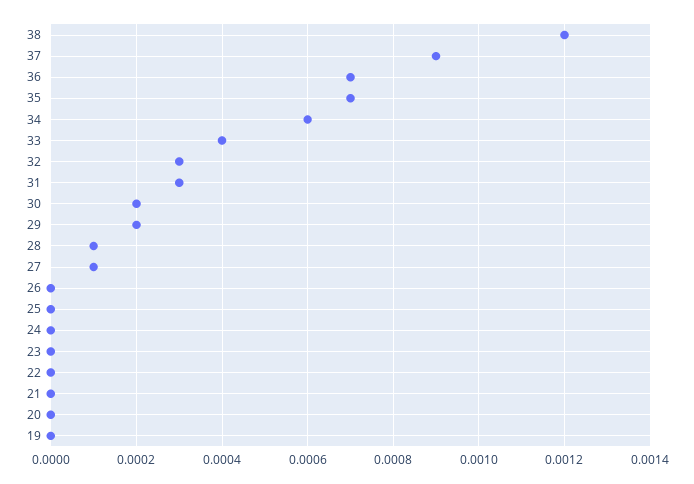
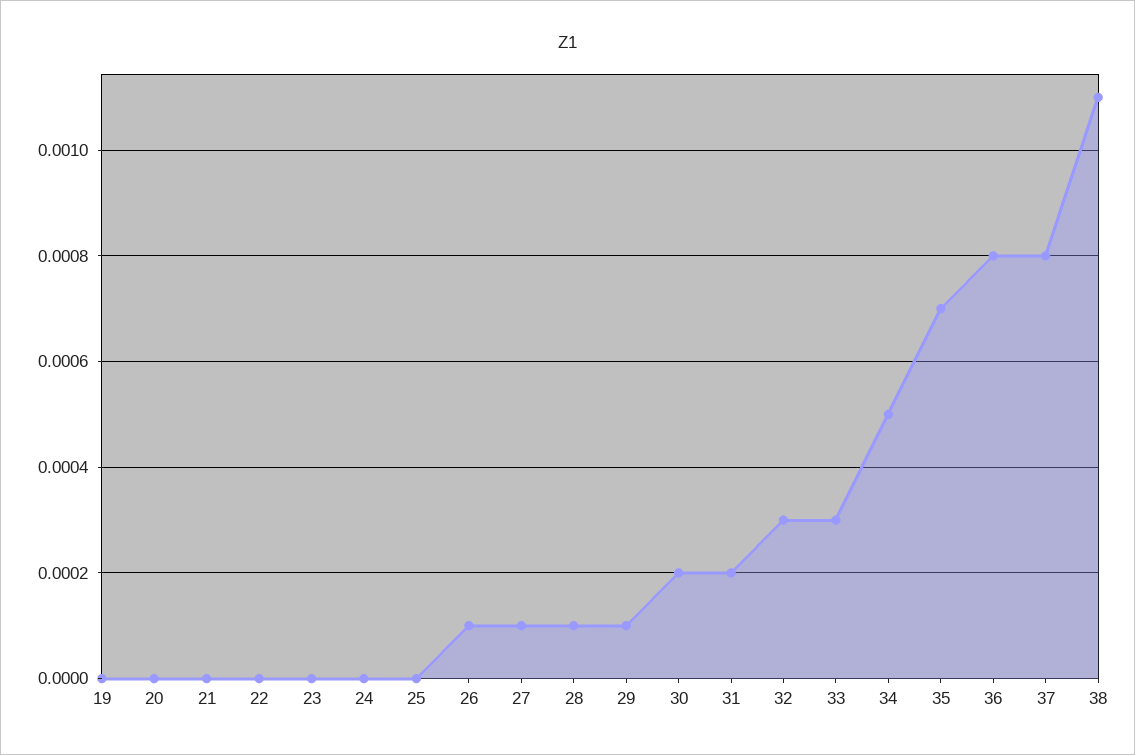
38: 0.0012 -> 0.0011
37: 0.0009 -> 0.0008
36: 0.0007 -> 0.0008
34: 0.0006 -> 0.0005
33: 0.0004 -> 0.0003
31: 0.0003 -> 0.0002
29: 0.0002 -> 0.0001
26: 0 -> 0.0001

